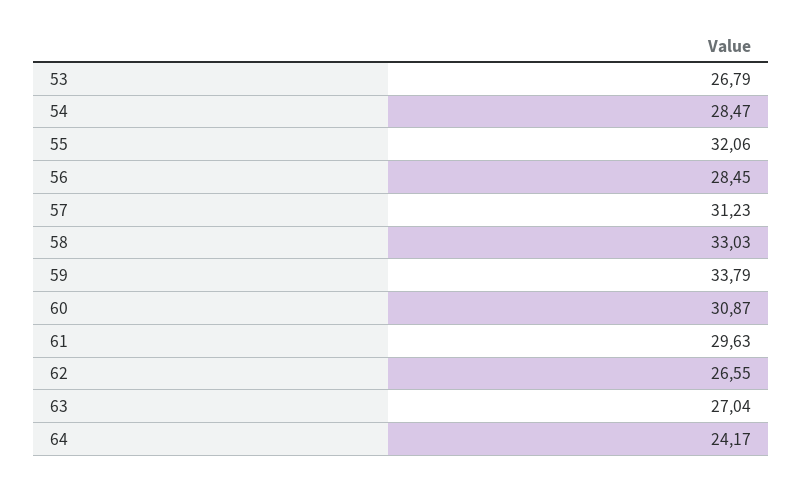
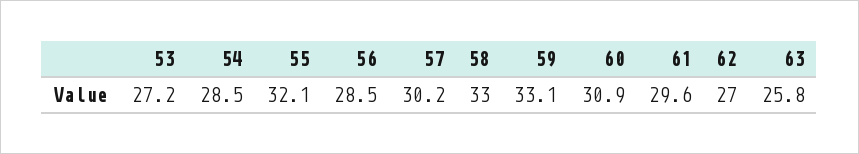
53: 26.79 -> 27.2
57: 31.23 -> 30.2
59: 33.79 -> 33.1
62: 26.55 -> 27
63: 27.04 -> 25.8
64: 24.17 -> none

